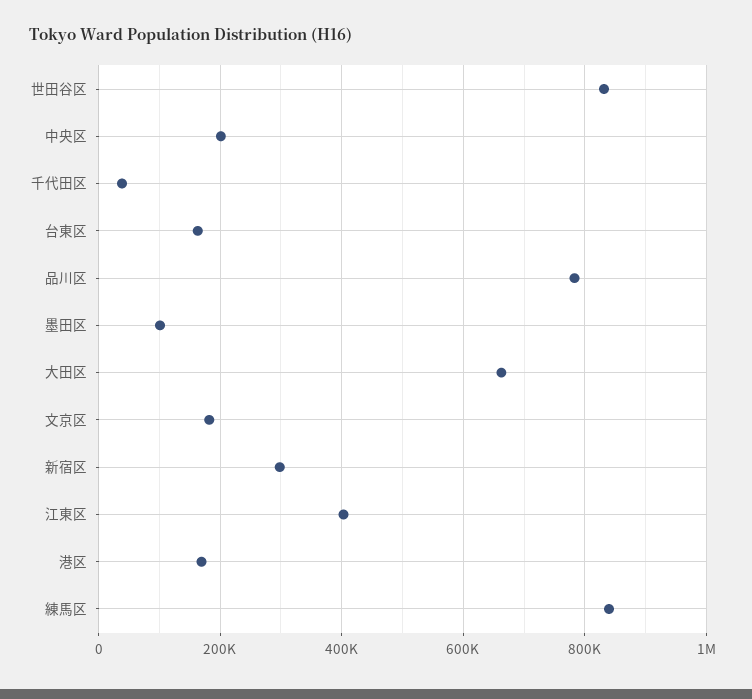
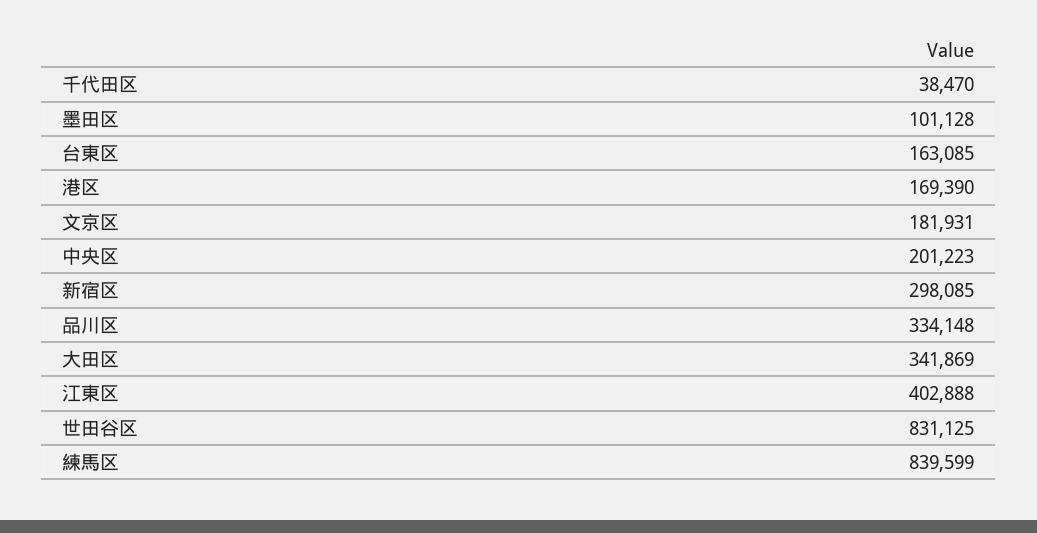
品川区: 780000 -> 334148
大田区: 660000 -> 341869

